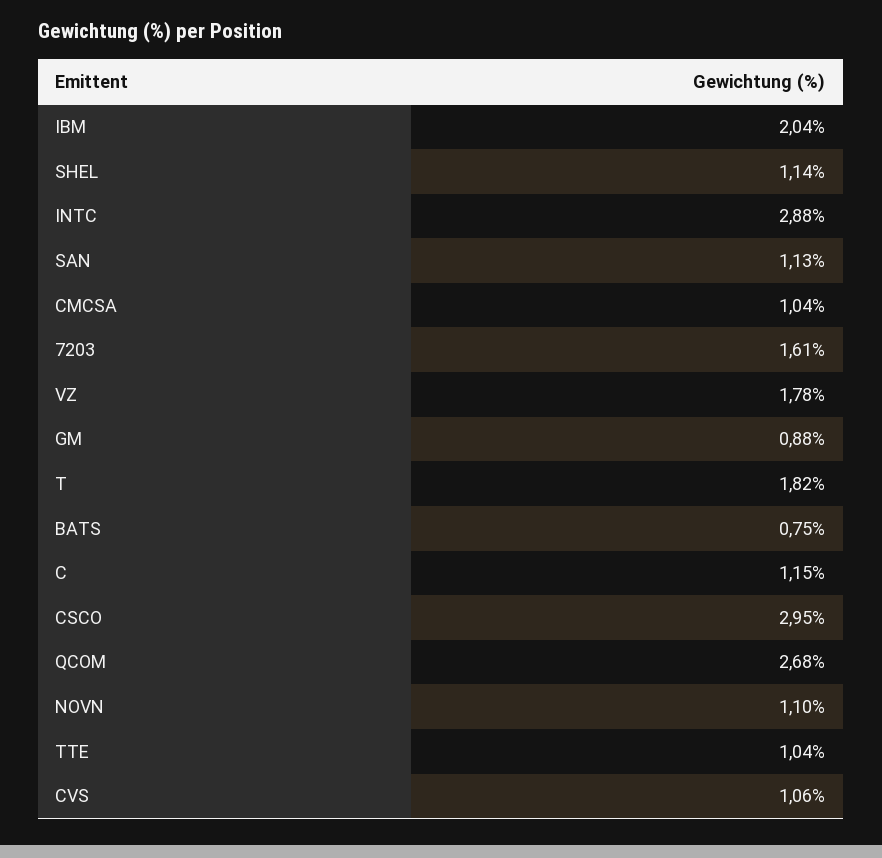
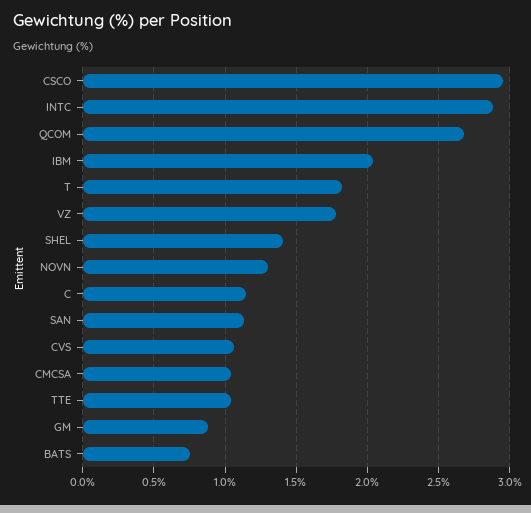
SHEL: 1.14 -> 1.4
7203: 1.61 -> none
NOVN: 1.1 -> 1.3

